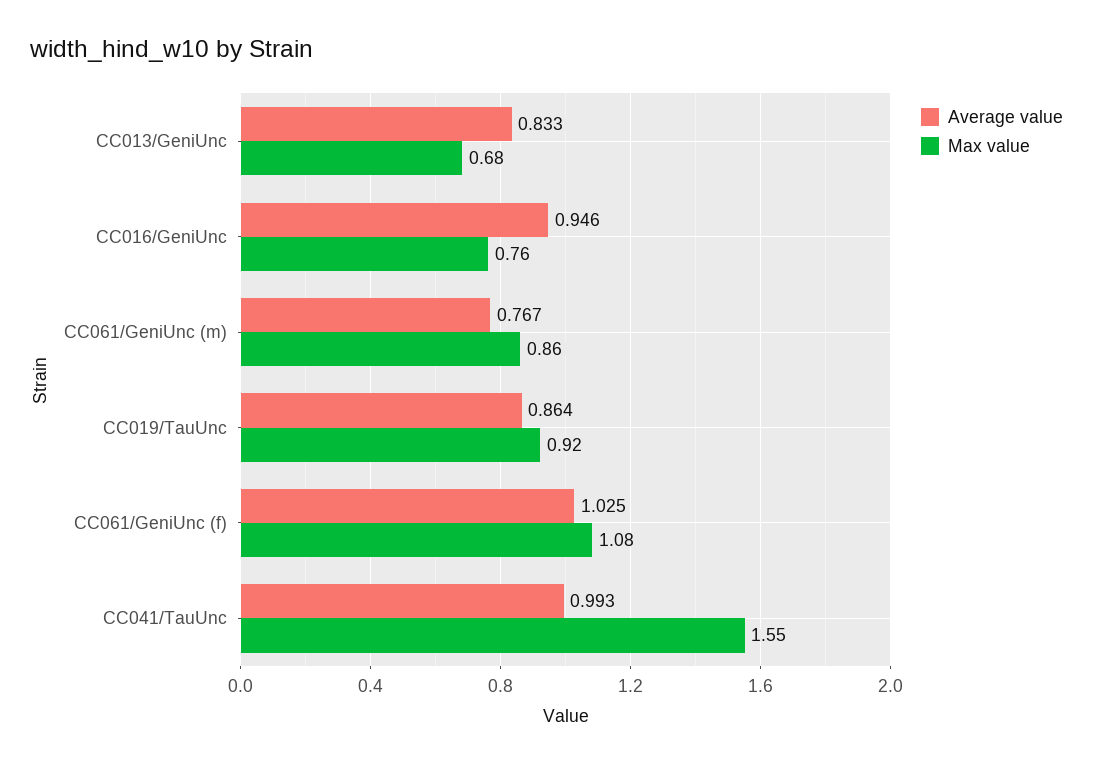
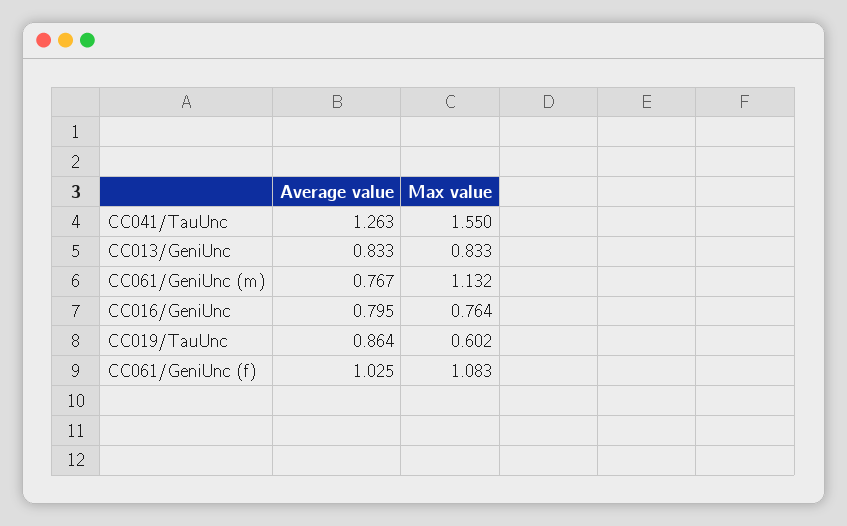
Max value, CC013/GeniUnc: 0.68 -> 0.833
Average value, CC016/GeniUnc: 0.946 -> 0.795
Max value, CC061/GeniUnc (m): 0.86 -> 1.132
Max value, CC019/TauUnc: 0.92 -> 0.602
Average value, CC041/TauUnc: 0.993 -> 1.263

